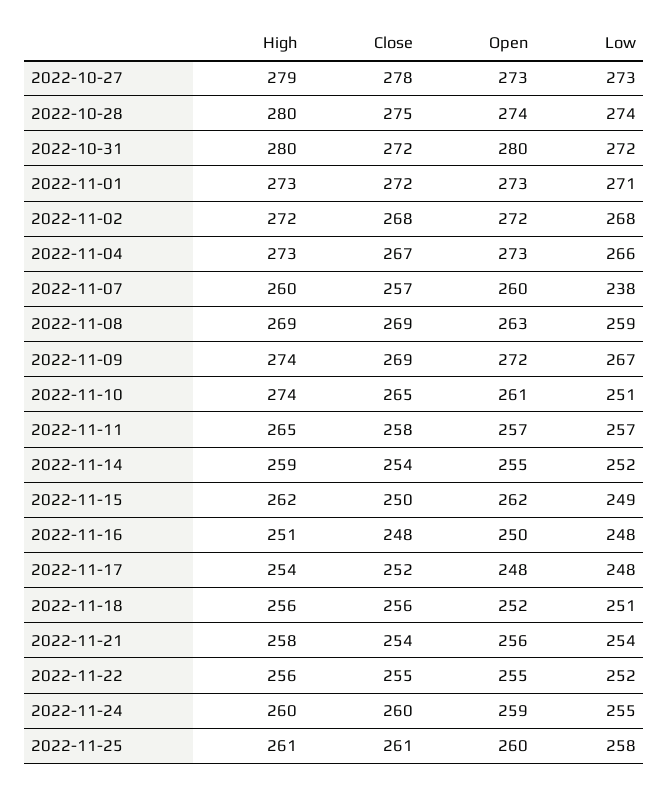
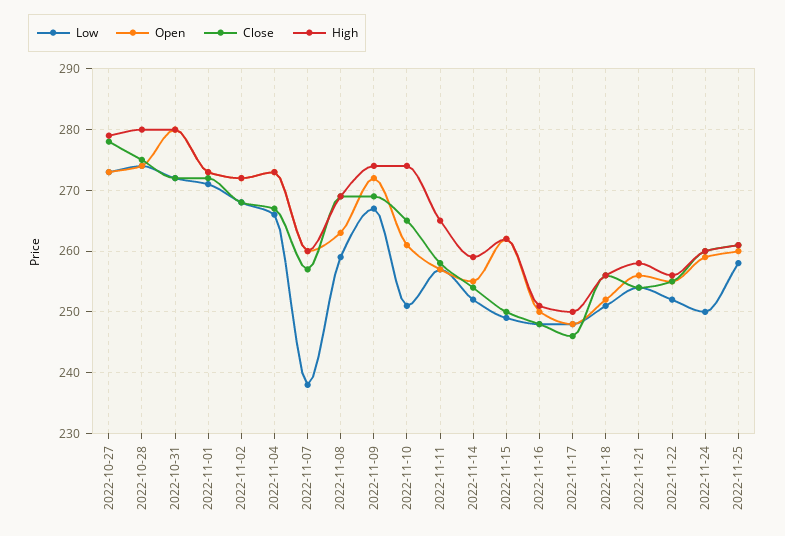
High, 2022-11-17: 254 -> 250
Close, 2022-11-17: 252 -> 246
Low, 2022-11-24: 255 -> 250

